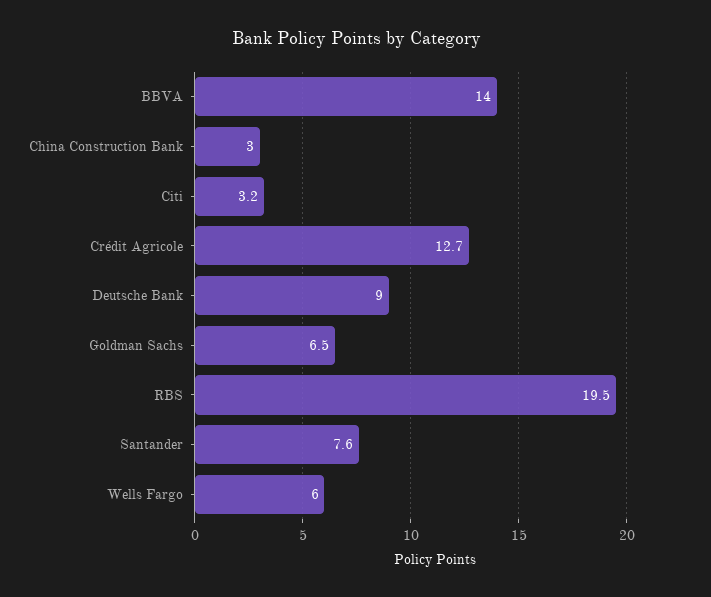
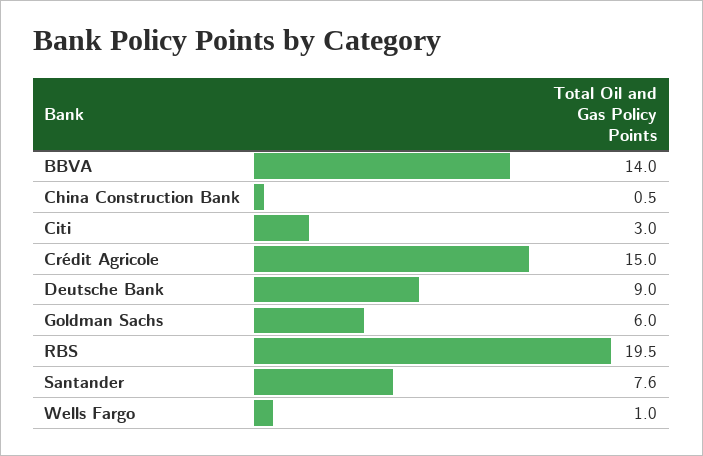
China Construction Bank: 3 -> 0.5
Citi: 3.2 -> 3
Crédit Agricole: 12.7 -> 15
Goldman Sachs: 6.5 -> 6
Wells Fargo: 6 -> 1

